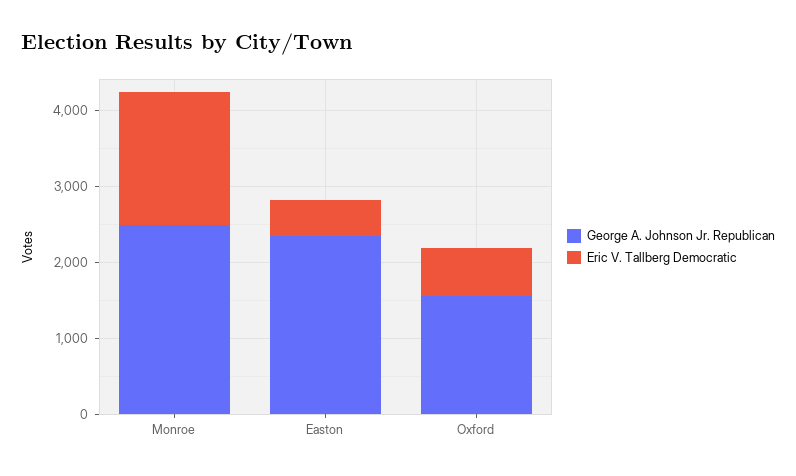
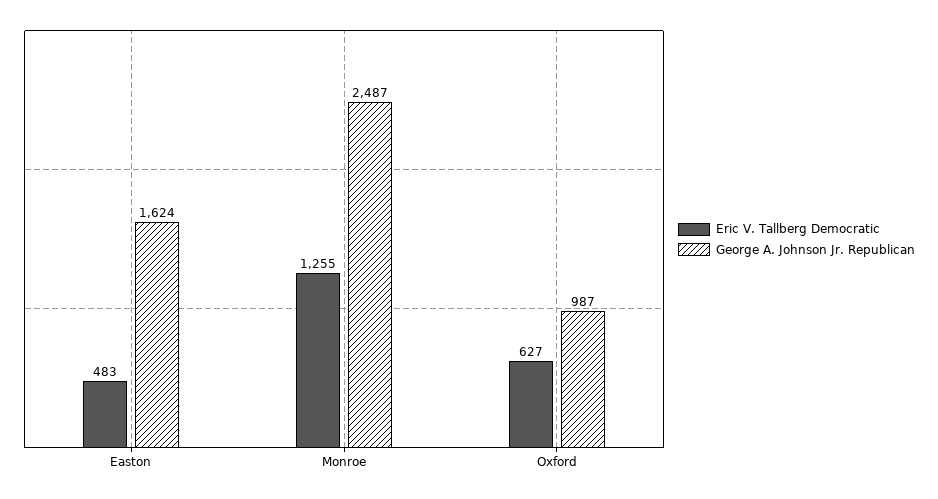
Eric V. Tallberg Democratic, Monroe: 1800 -> 1255
George A. Johnson Jr. Republican, Easton: 2400 -> 1624
George A. Johnson Jr. Republican, Oxford: 1600 -> 987

